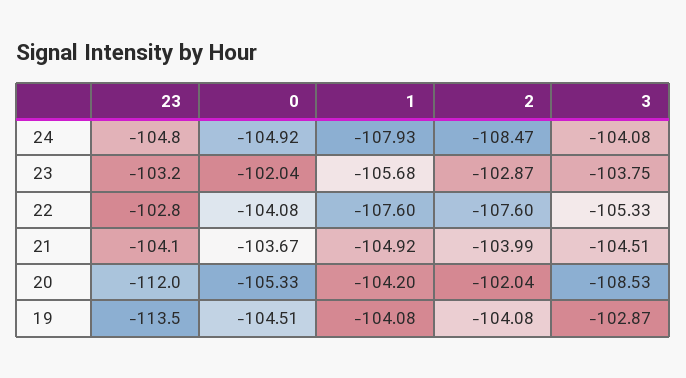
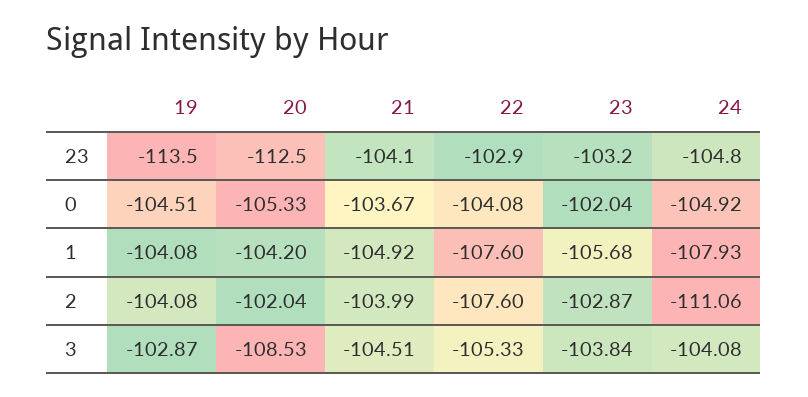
2, 24: -108.47 -> -111.06
3, 23: -103.75 -> -103.84
23, 22: -102.8 -> -102.9
23, 20: -112 -> -112.5

